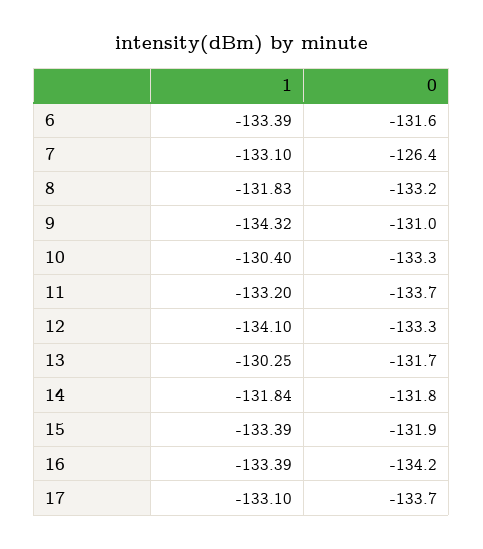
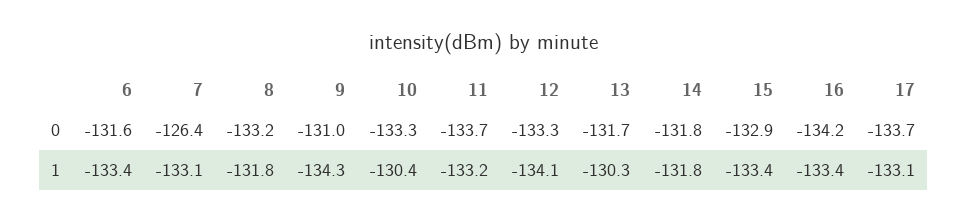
0, 15: -131.9 -> -132.9

